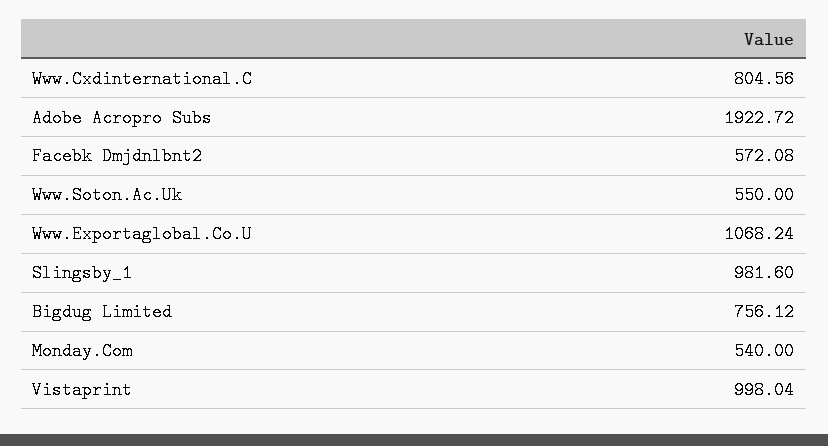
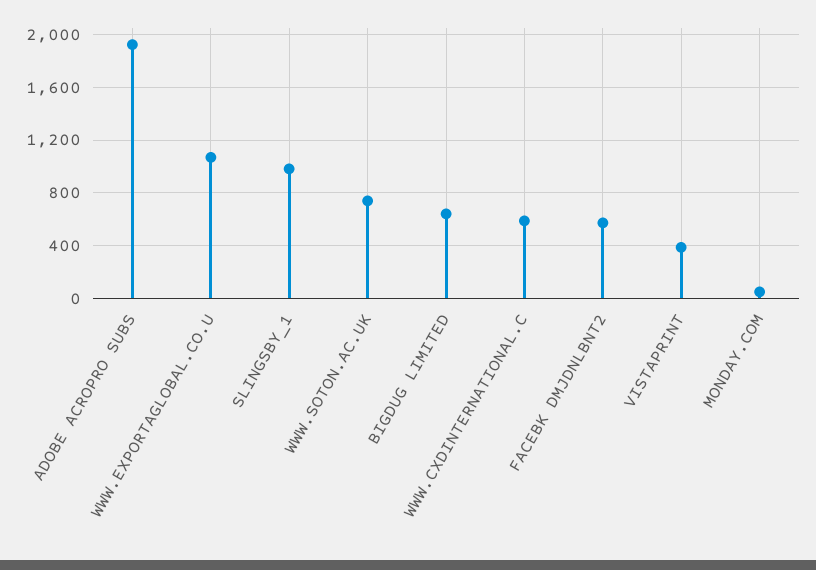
Www.Cxdinternational.C: 804.56 -> 600
Www.Soton.Ac.Uk: 550 -> 750
Bigdug Limited: 756.12 -> 650
Monday.Com: 540 -> 50
Vistaprint: 998.04 -> 400

